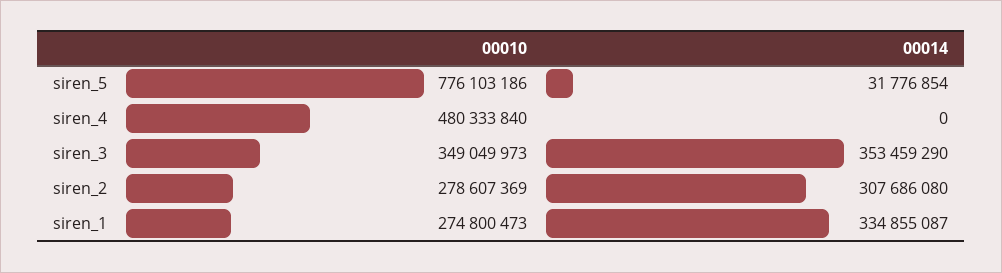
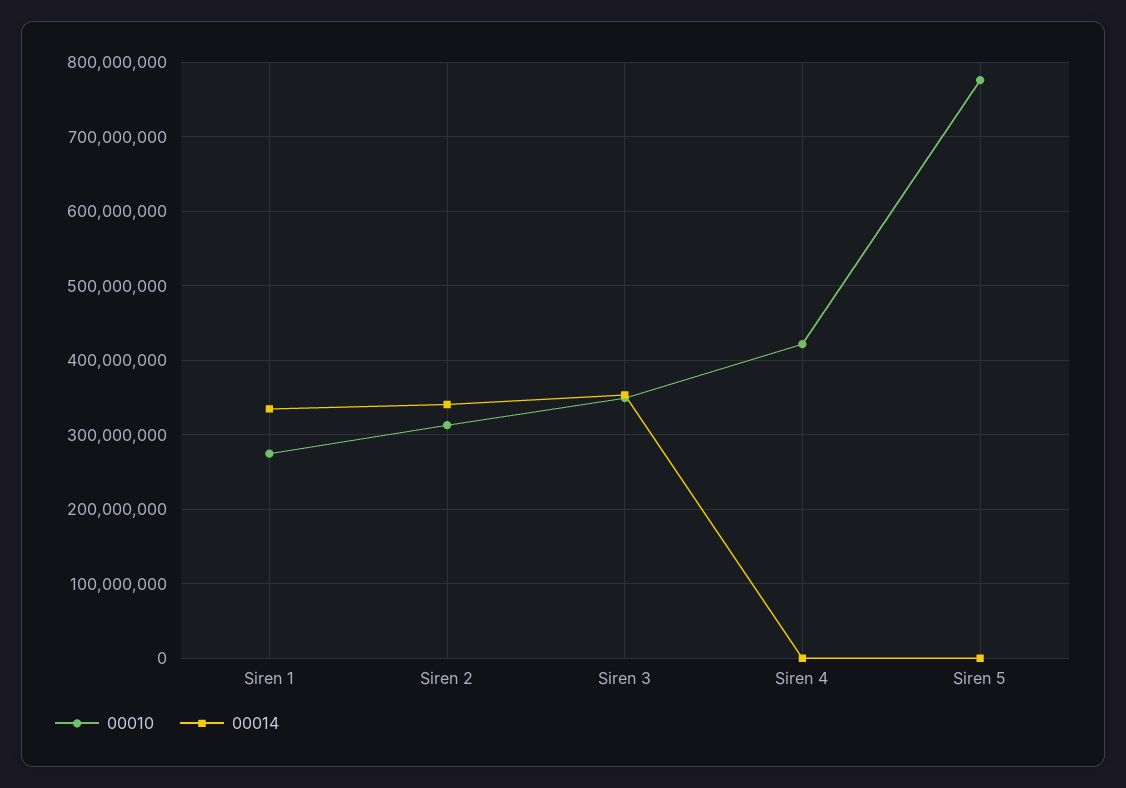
00014, siren_5: 31776854 -> 0
00010, siren_4: 480333840 -> 420000000
00010, siren_2: 278607369 -> 310000000
00014, siren_2: 307686080 -> 340000000

